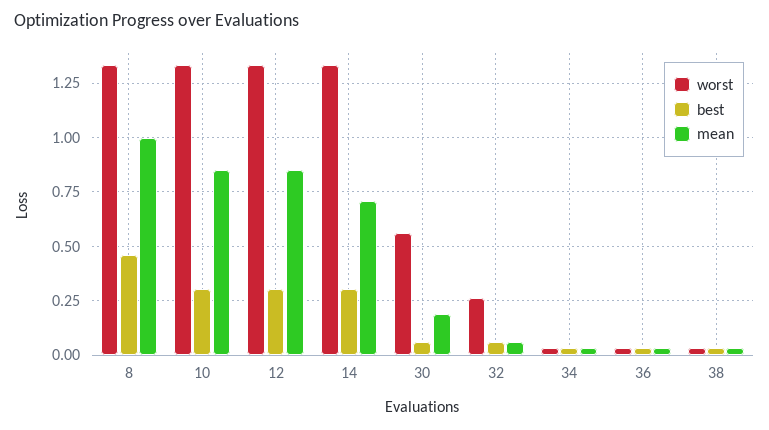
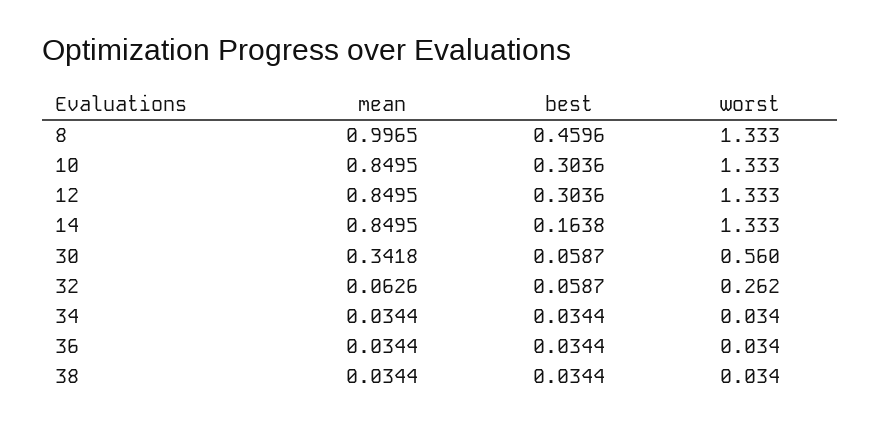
best, 14: 0.3 -> 0.1638
mean, 14: 0.7 -> 0.8495
mean, 30: 0.2 -> 0.3418

